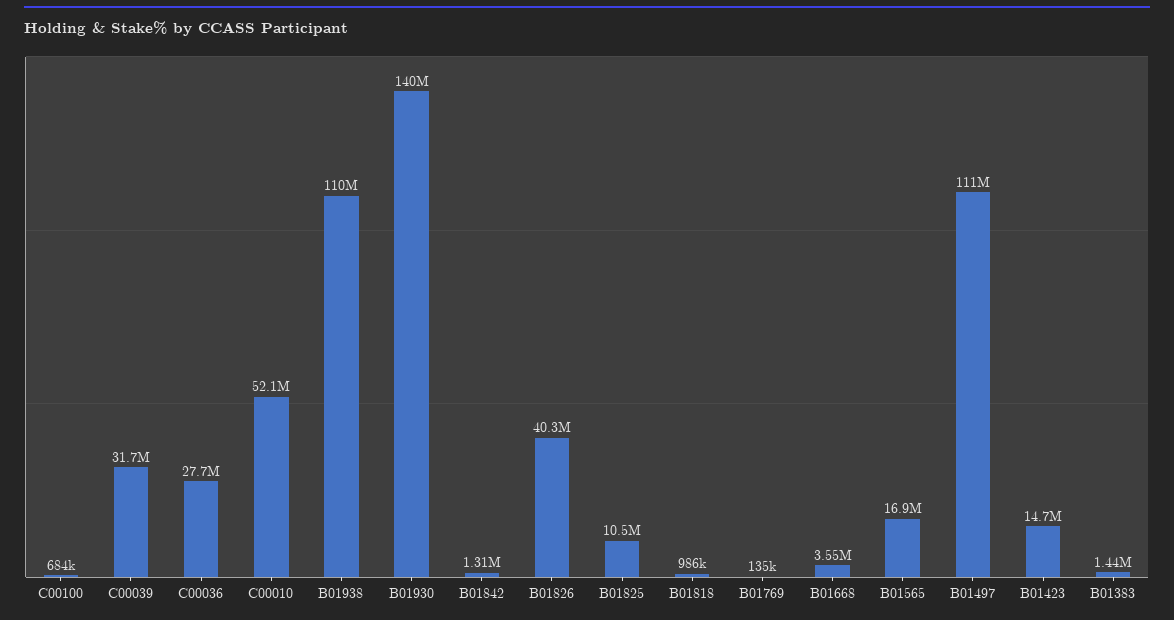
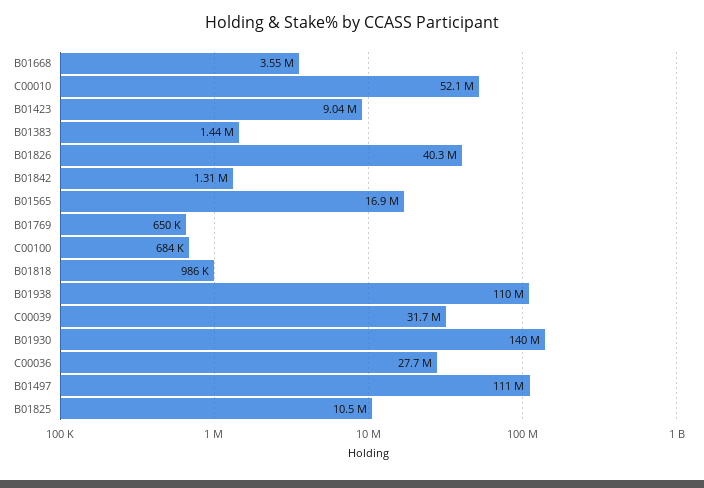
B01769: 135000 -> 650000
B01423: 14700000 -> 9040000

